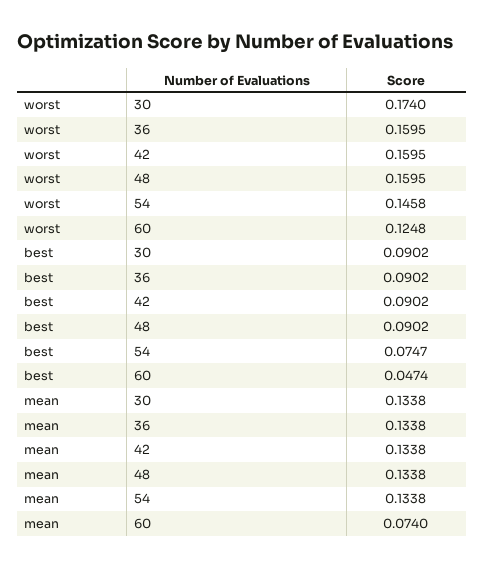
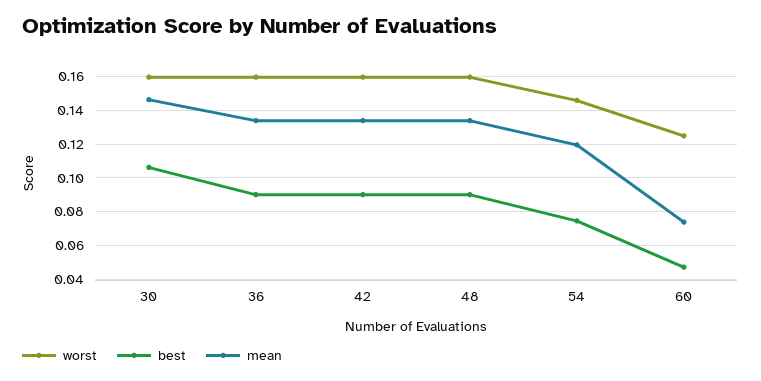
worst, 30: 0.174 -> 0.16
best, 30: 0.0902 -> 0.105
mean, 30: 0.1338 -> 0.145
mean, 54: 0.1338 -> 0.12

